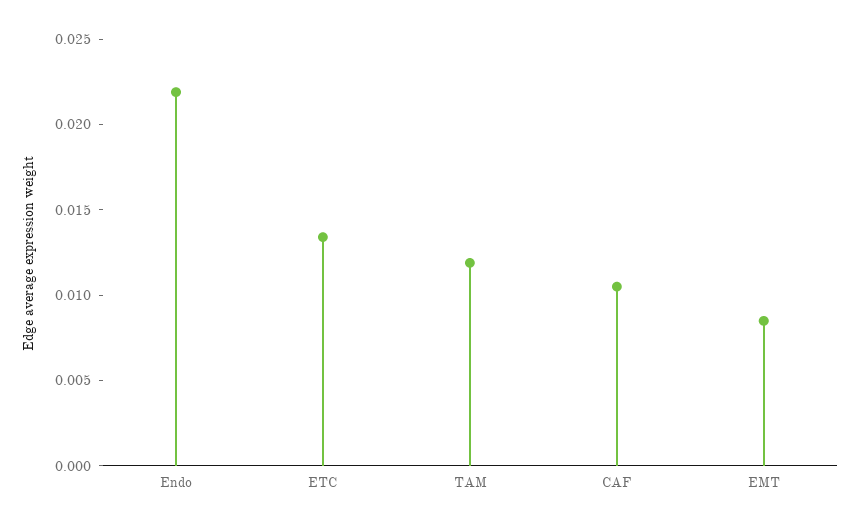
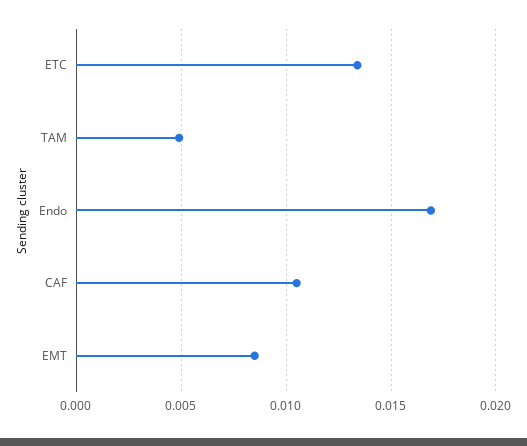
Endo: 0.022 -> 0.017
TAM: 0.012 -> 0.005

